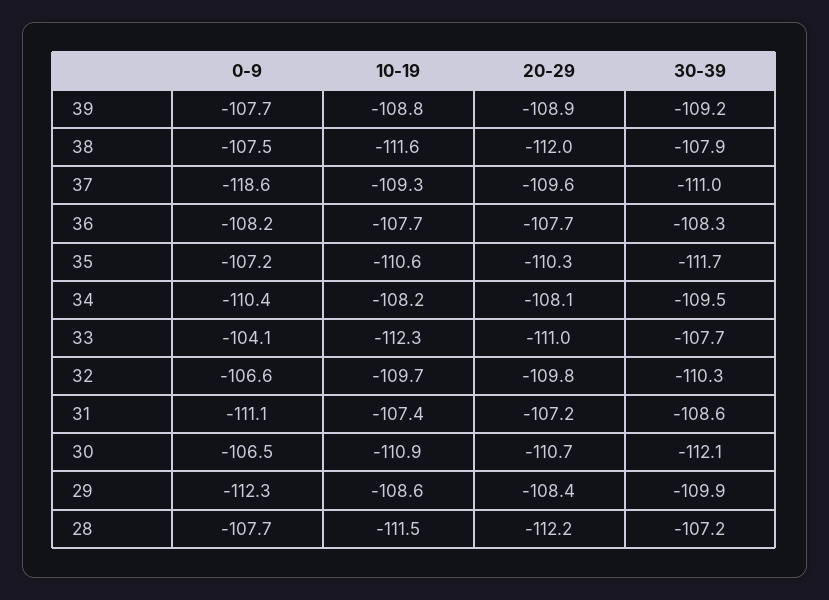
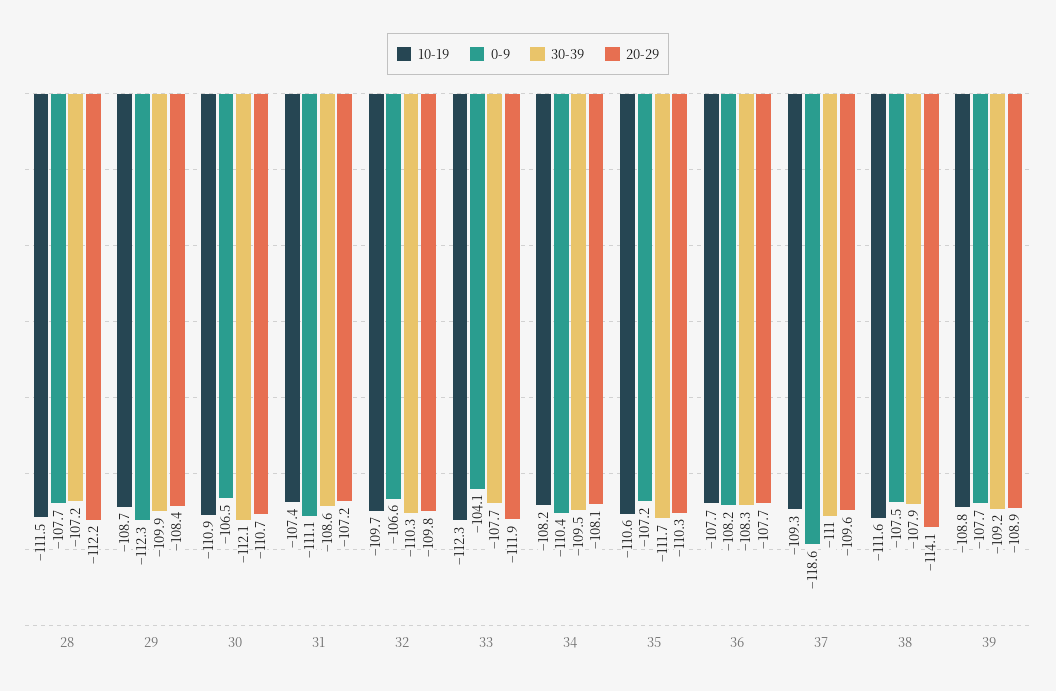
20-29, 38: -112 -> -114.1
20-29, 33: -111 -> -111.9
10-19, 29: -108.6 -> -108.7

